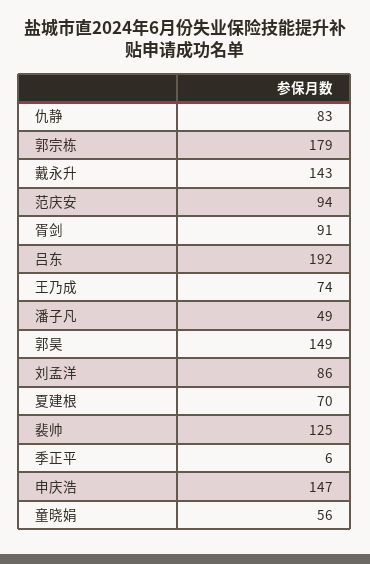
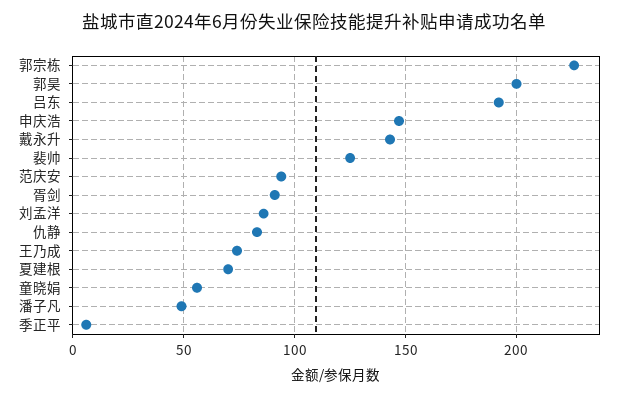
郭宗栋: 179 -> 225
郭昊: 149 -> 200

